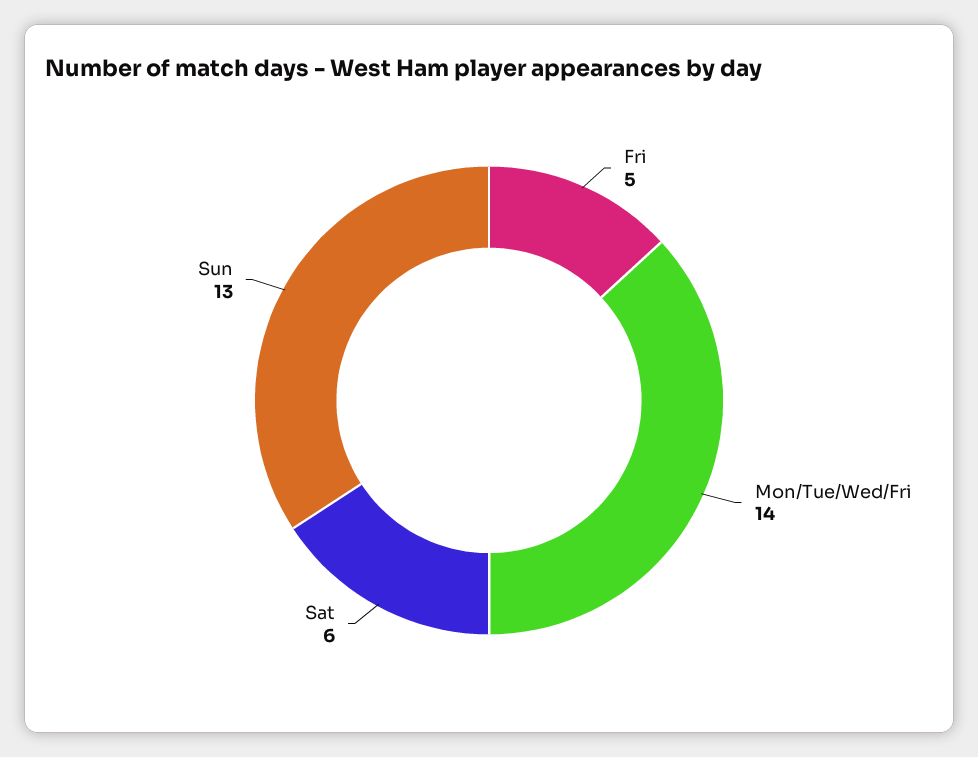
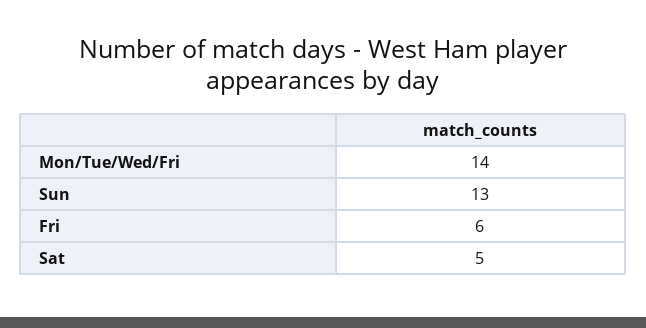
Fri: 5 -> 6
Sat: 6 -> 5

